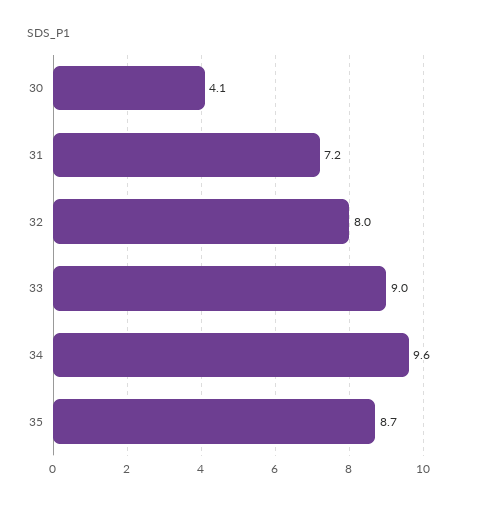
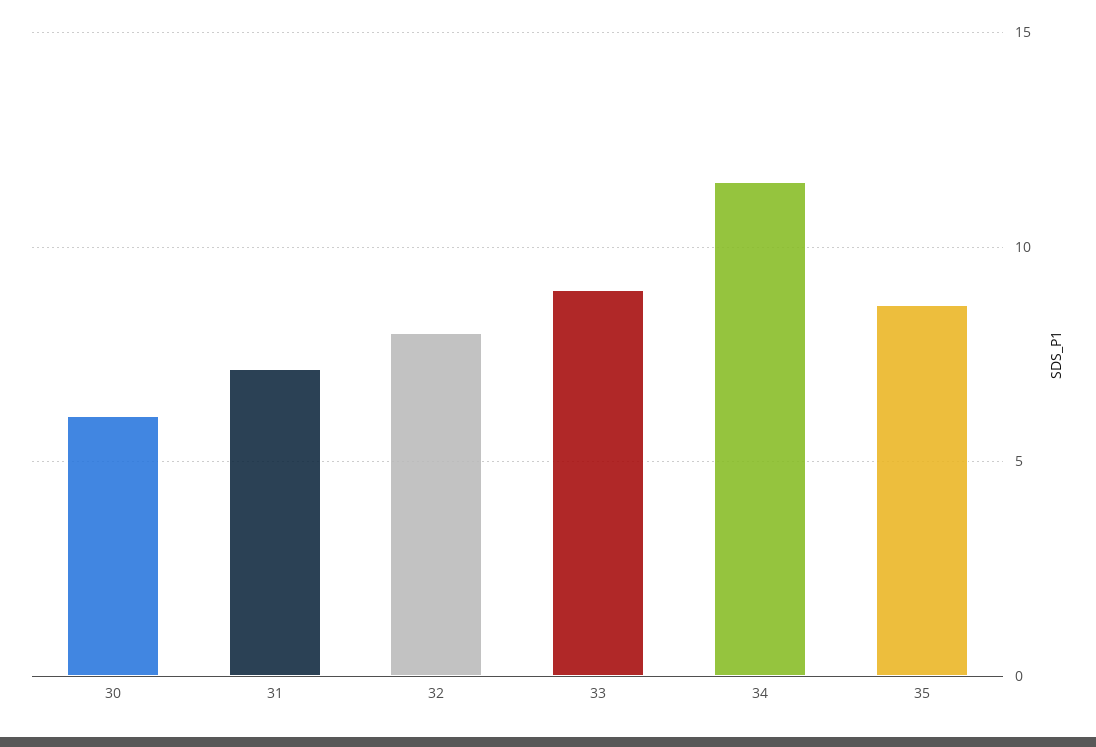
30: 4.1 -> 6
34: 9.6 -> 11.5

